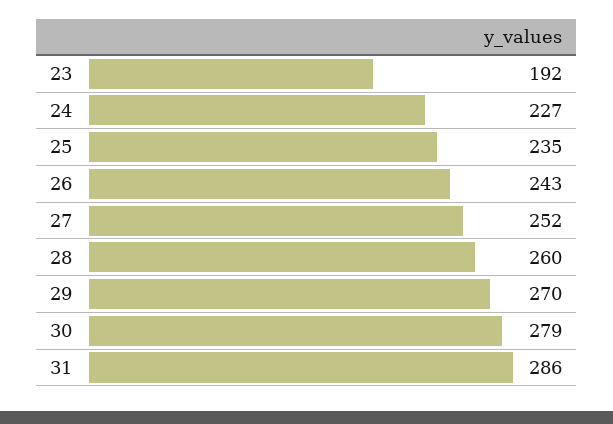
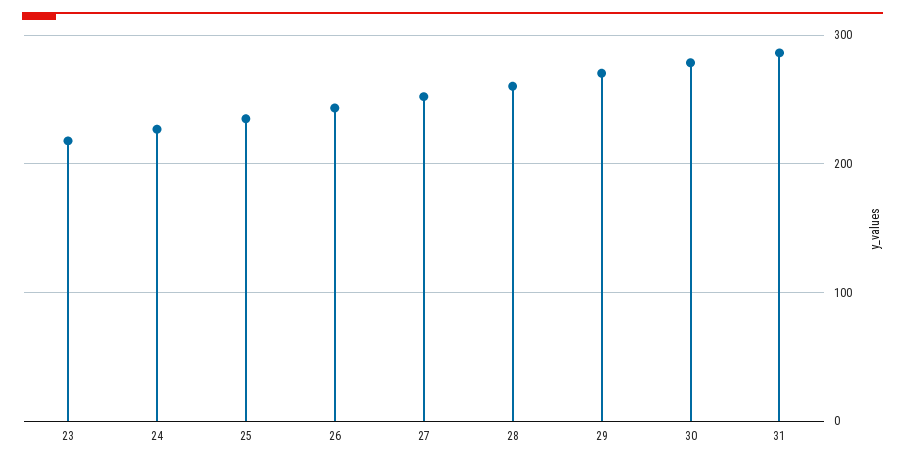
23: 192 -> 220

